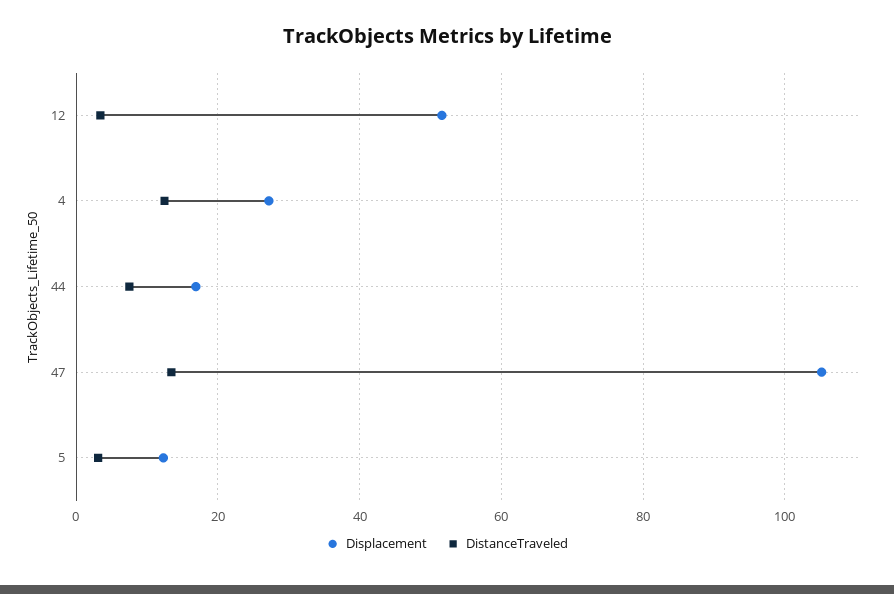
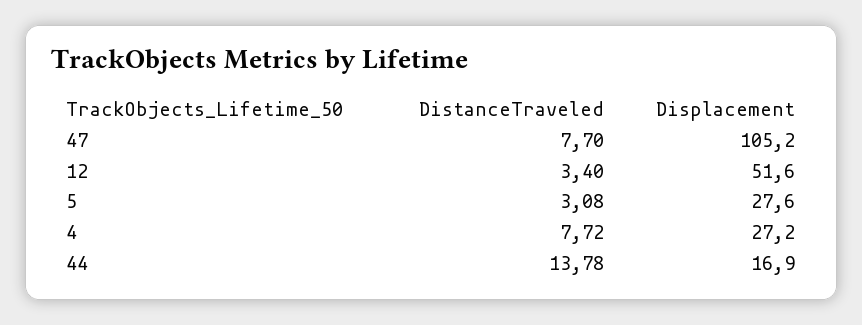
DistanceTraveled, 4: 12 -> 7.72
DistanceTraveled, 44: 8 -> 13.78
DistanceTraveled, 47: 14 -> 7.7
Displacement, 5: 12 -> 27.6

